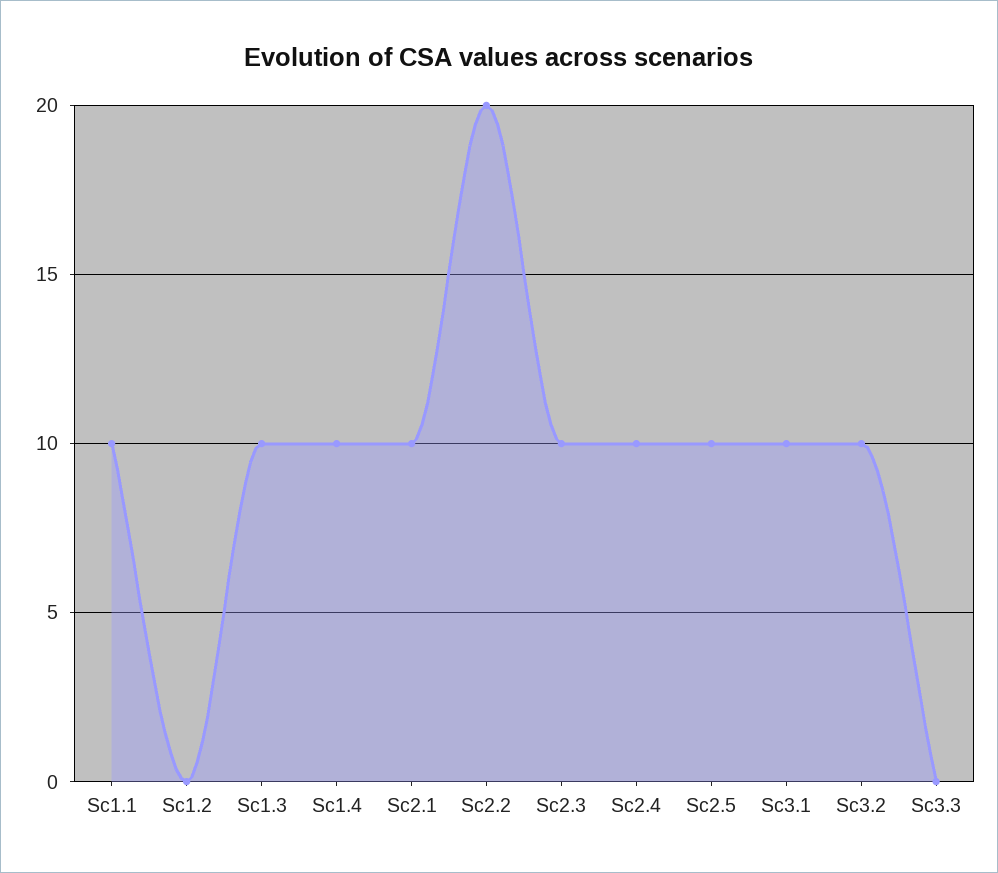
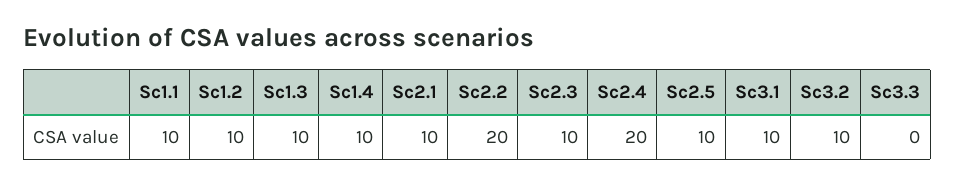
Sc1.2: 0 -> 10
Sc2.4: 10 -> 20

